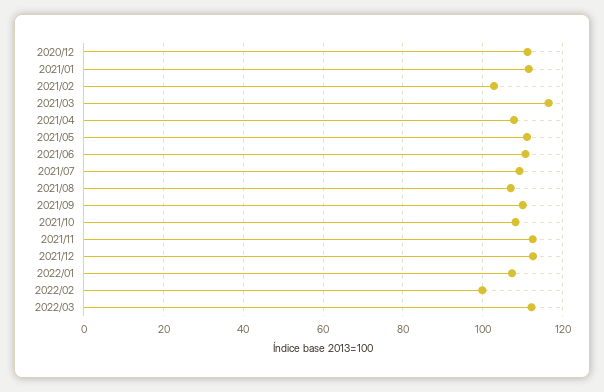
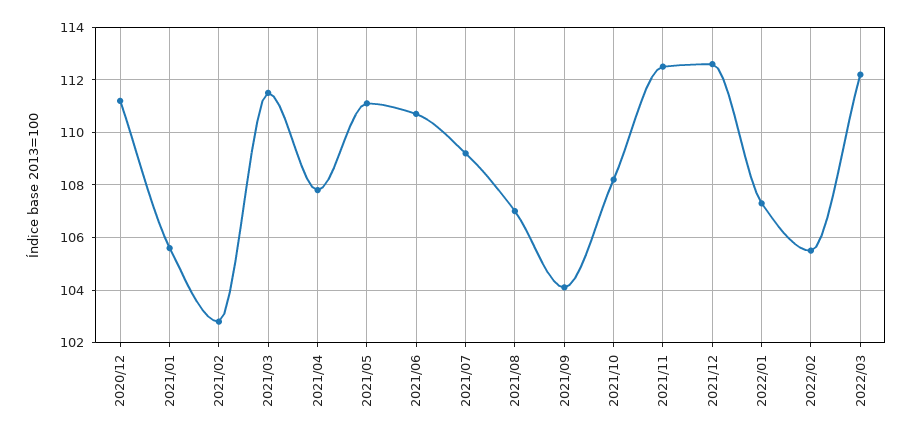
2021/01: 112 -> 105.5
2021/03: 116 -> 111.5
2021/09: 110 -> 104
2022/02: 100 -> 105.5

